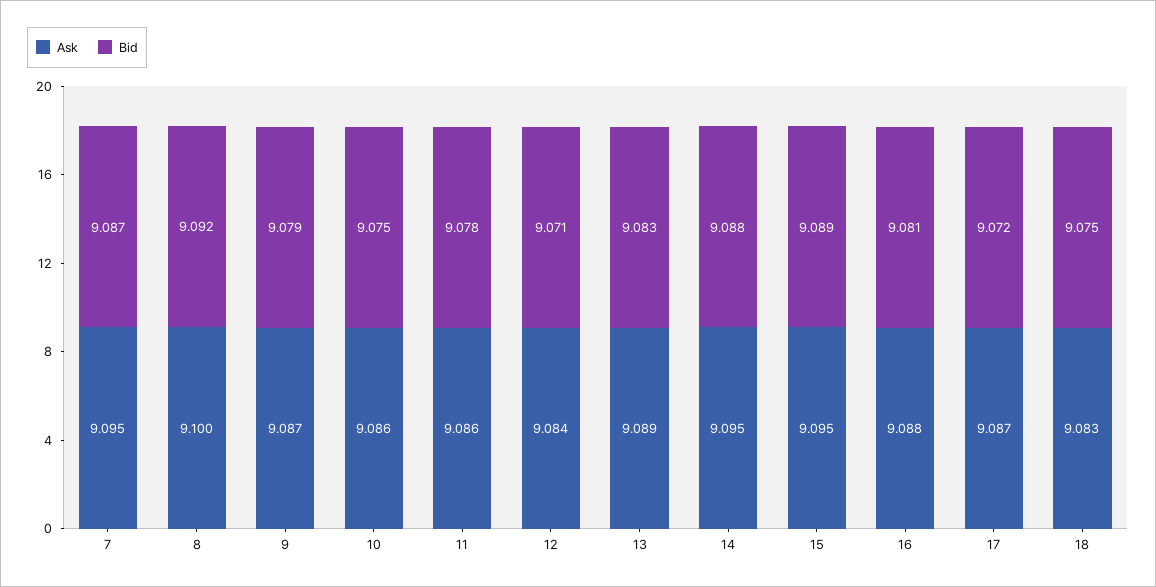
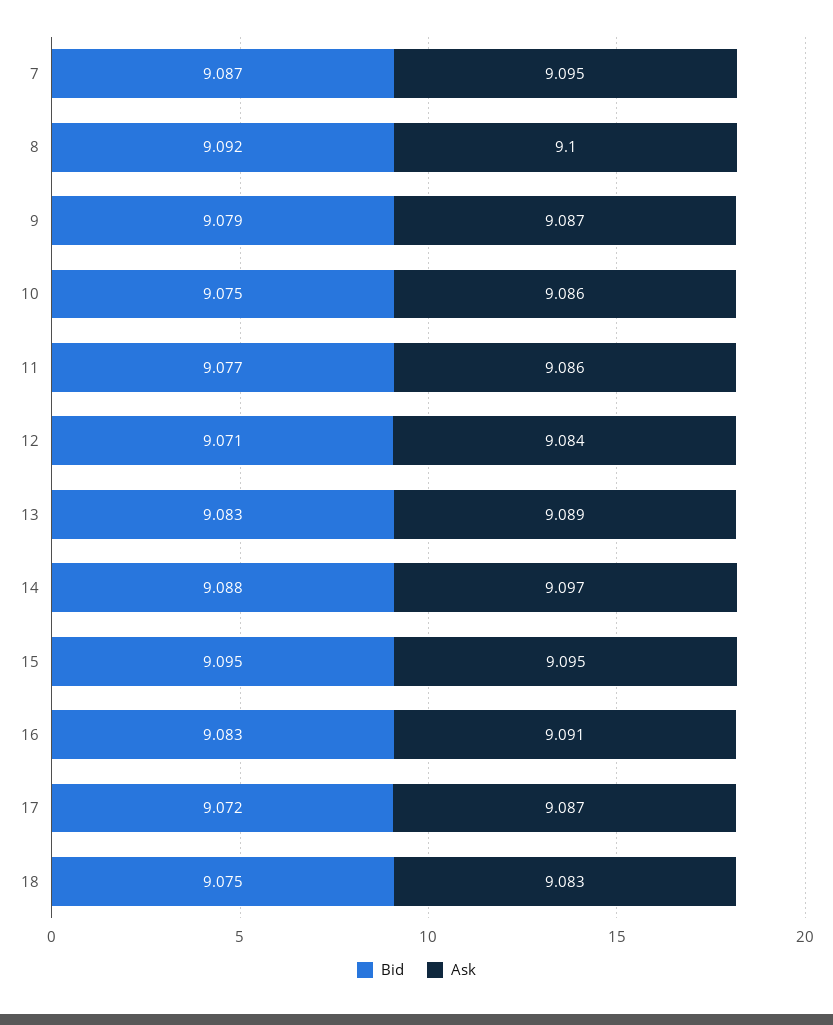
Bid, 11: 9.078 -> 9.077
Ask, 14: 9.095 -> 9.097
Bid, 15: 9.089 -> 9.095
Ask, 16: 9.088 -> 9.091
Bid, 16: 9.081 -> 9.083

